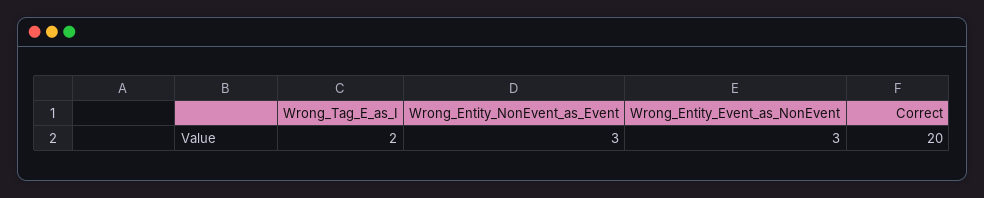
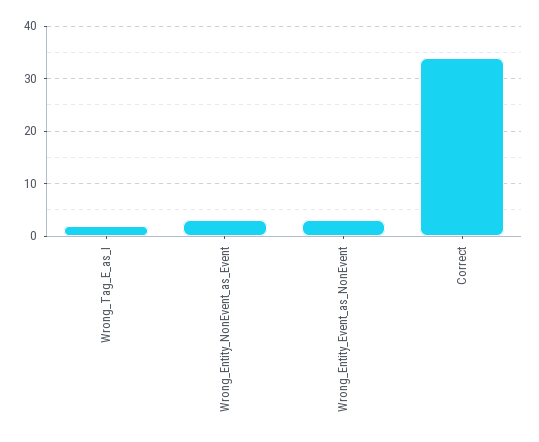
Correct: 20 -> 35

